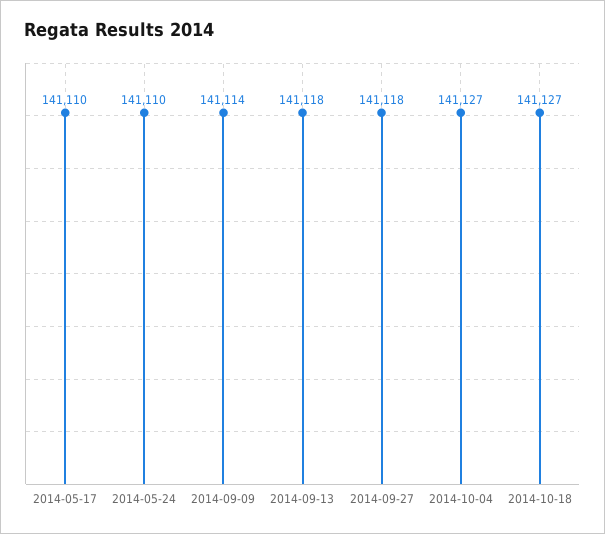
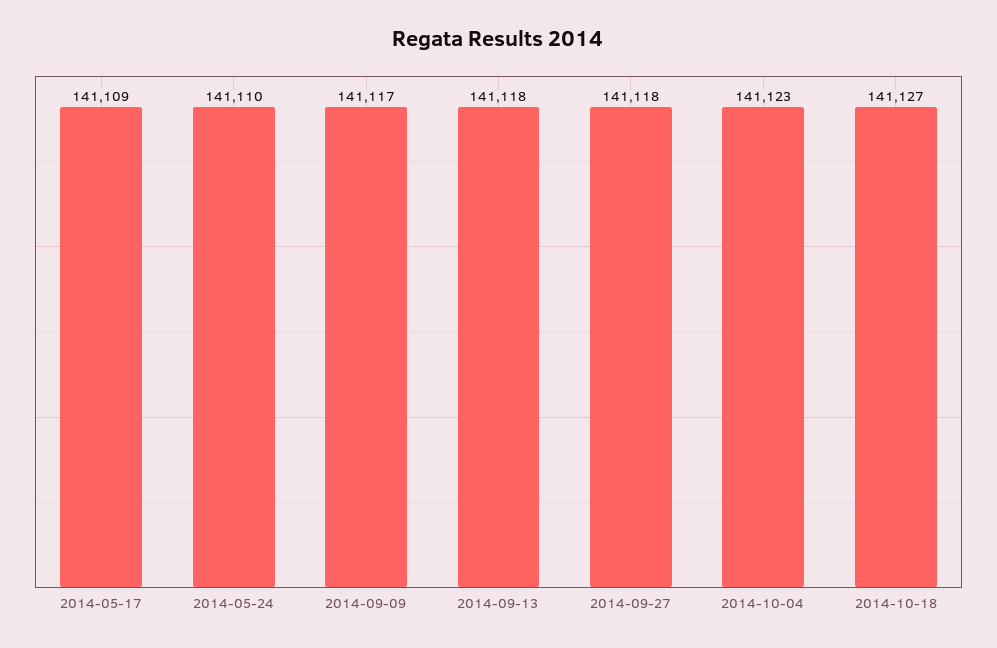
2014-05-17: 141110 -> 141109
2014-09-09: 141114 -> 141117
2014-10-04: 141127 -> 141123

